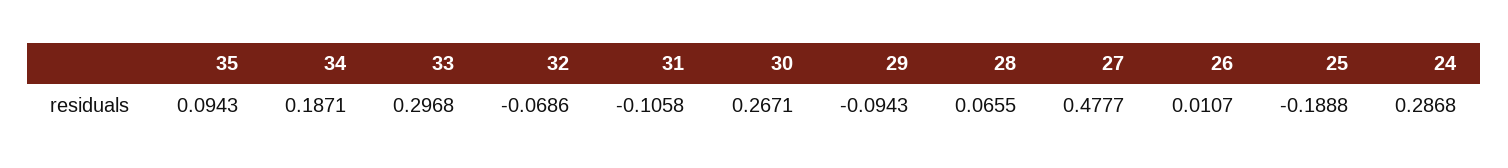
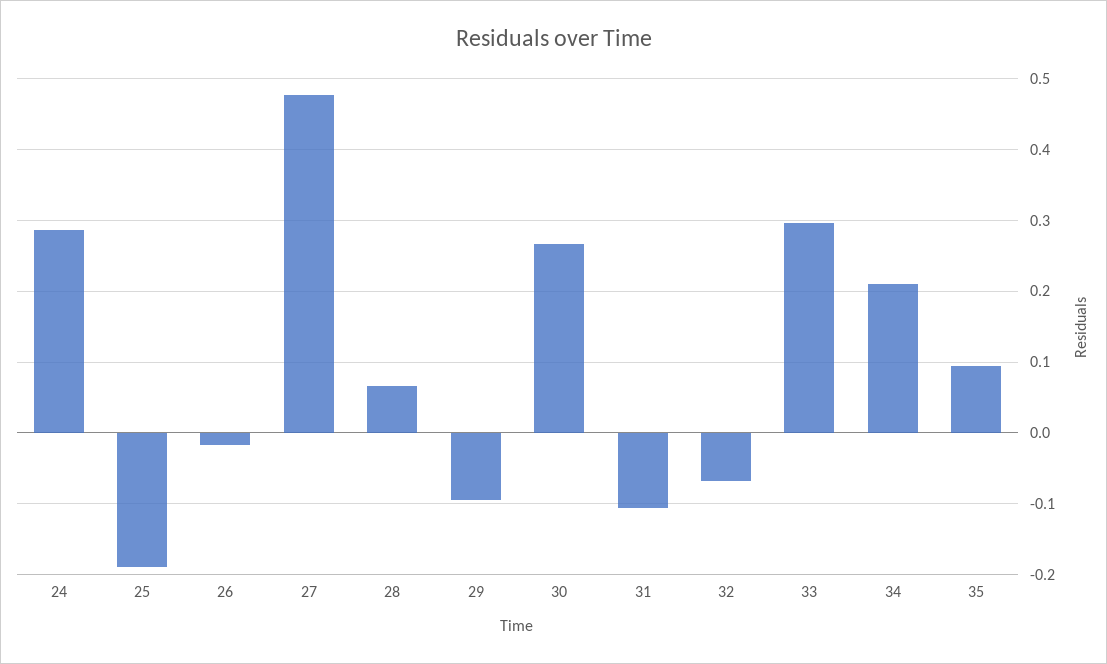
34: 0.1871 -> 0.21
26: 0.0107 -> -0.02

